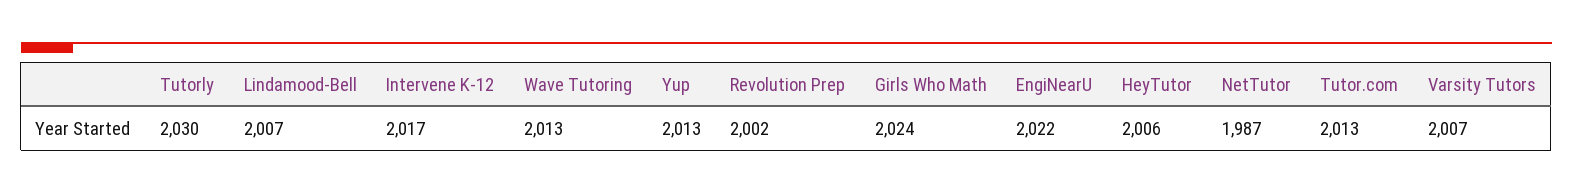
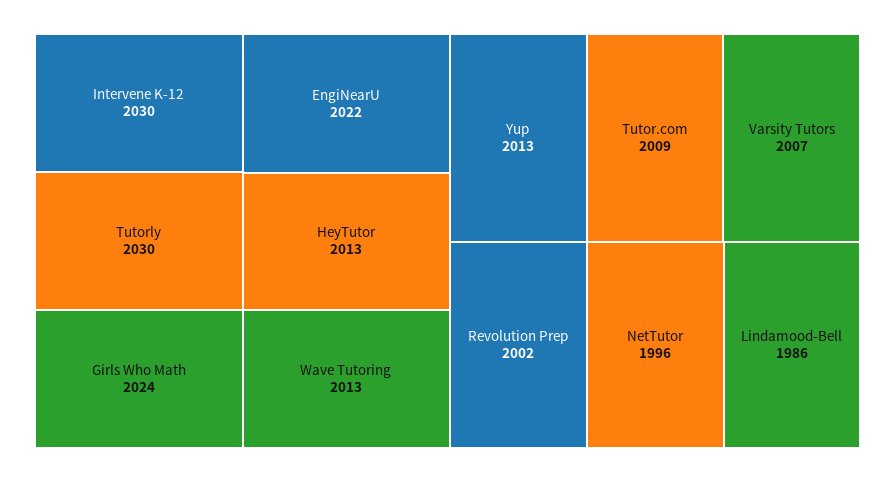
Lindamood-Bell: 2007 -> 1986
Intervene K-12: 2017 -> 2030
HeyTutor: 2006 -> 2013
NetTutor: 1987 -> 1996
Tutor.com: 2013 -> 2009

